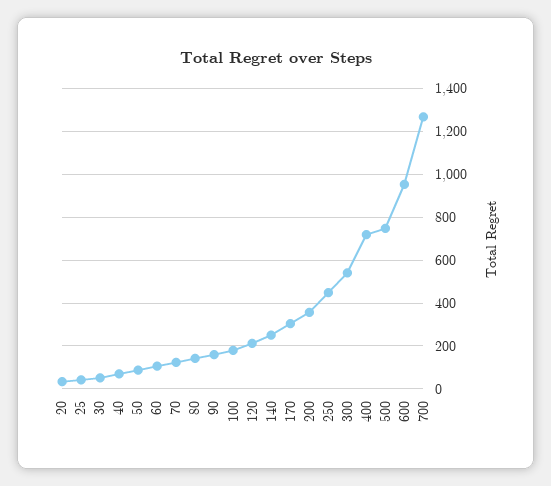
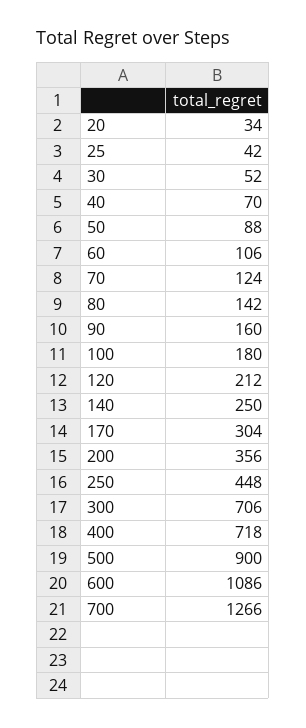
300: 550 -> 706
500: 750 -> 900
600: 950 -> 1086

